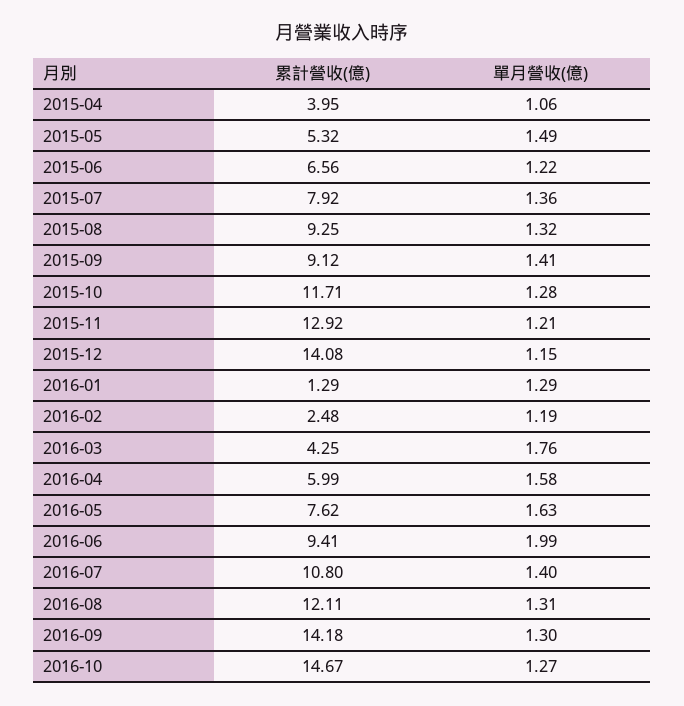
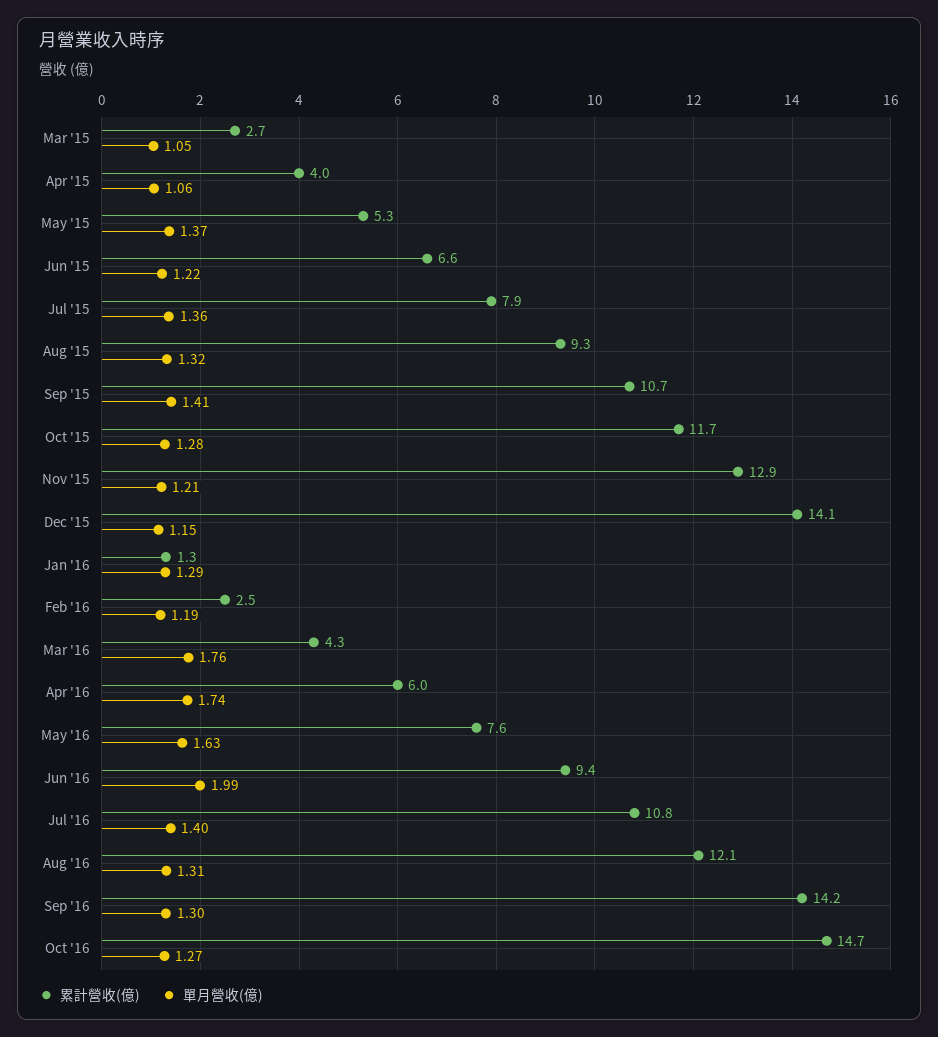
單月營收(億), 2015-05: 1.49 -> 1.37
累計營收(億), 2015-09: 9.12 -> 10.7
單月營收(億), 2016-04: 1.58 -> 1.74
累計營收(億), Mar '15: none -> 2.7
單月營收(億), Mar '15: none -> 1.05

